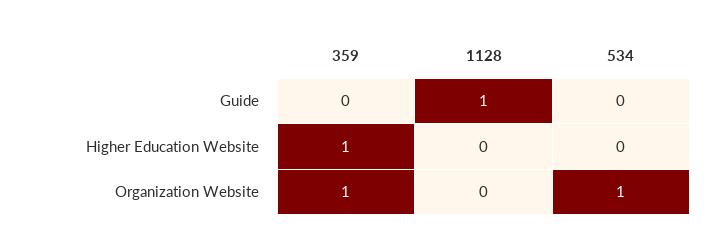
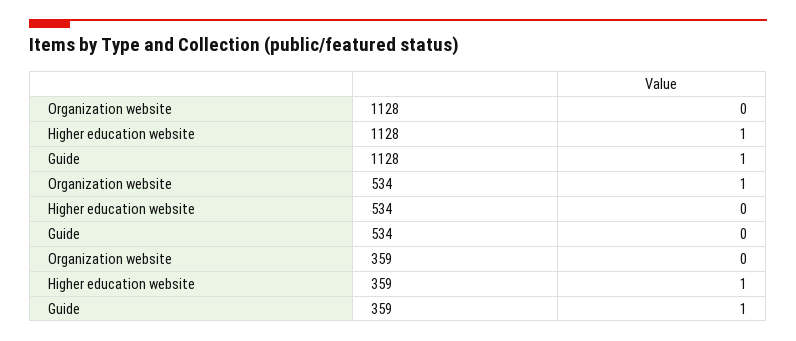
359, Guide: 0 -> 1
1128, Higher Education Website: 0 -> 1
359, Organization Website: 1 -> 0

